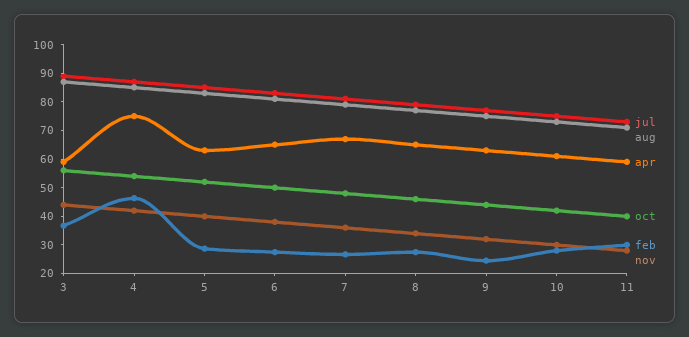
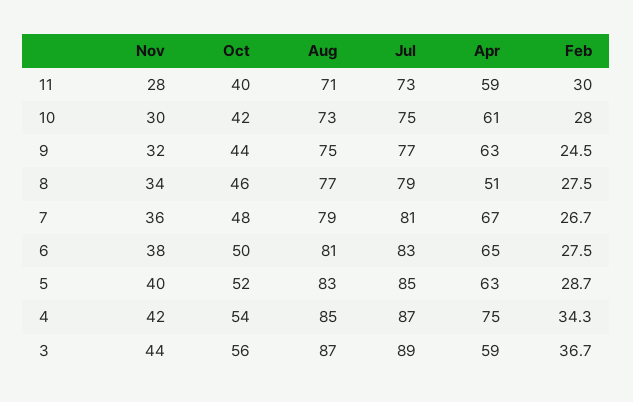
feb, 4: 45 -> 34.3
apr, 8: 65 -> 51

